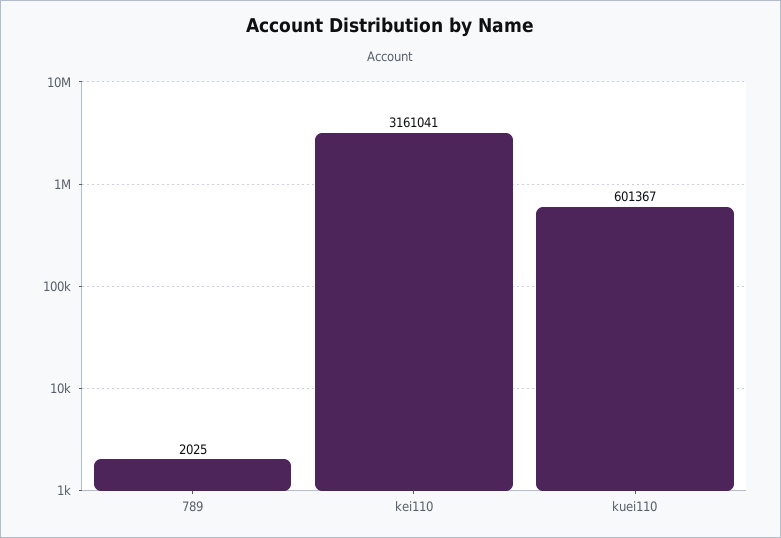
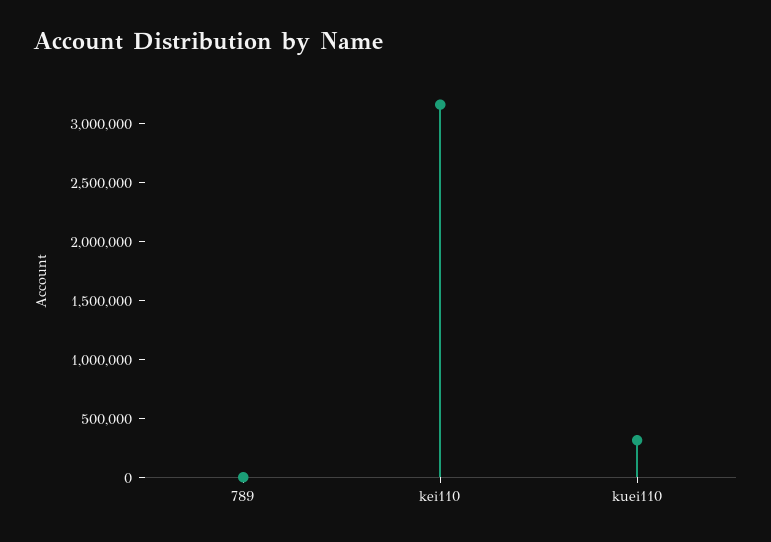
kuei110: 601367 -> 300000

